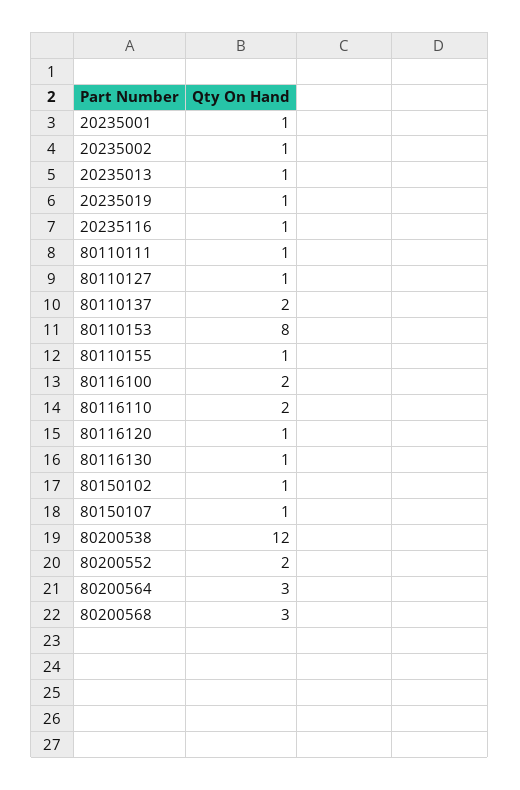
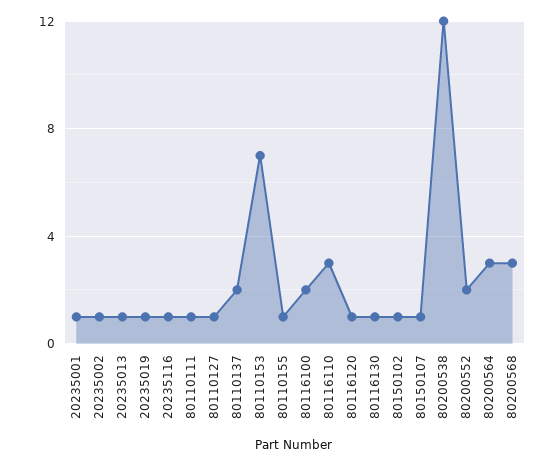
80110153: 8 -> 7
80116110: 2 -> 3

